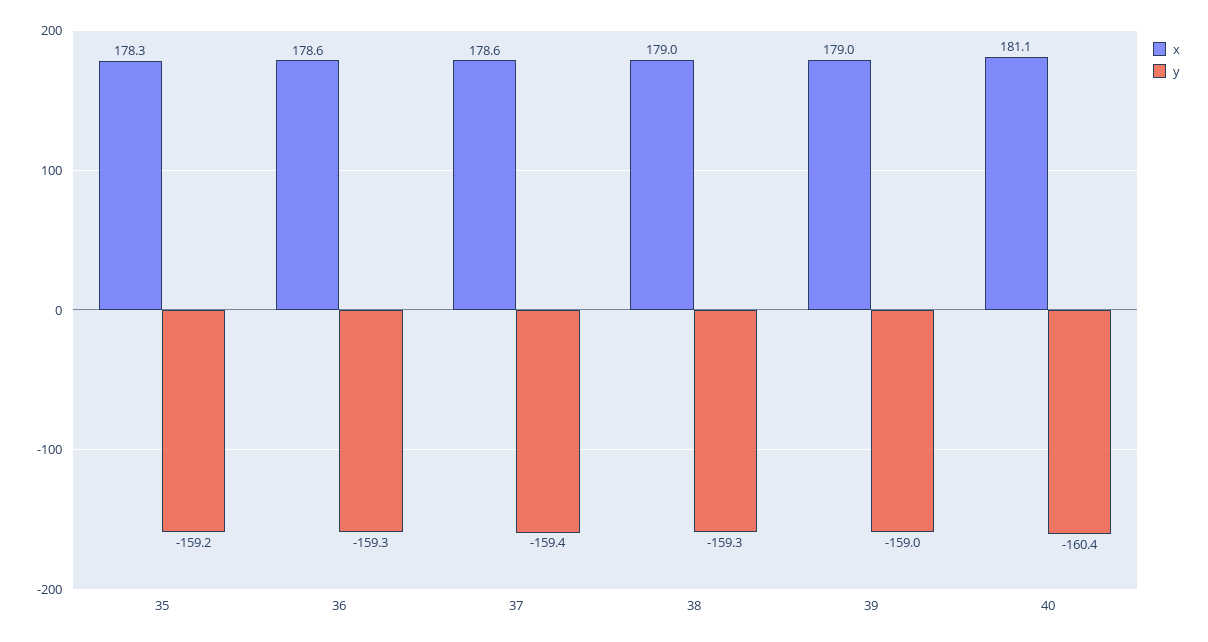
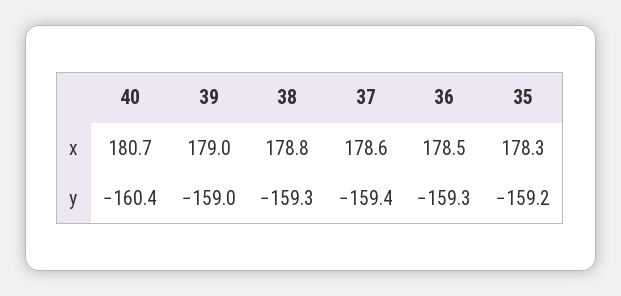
x, 36: 178.6 -> 178.5
x, 38: 179 -> 178.8
x, 40: 181.1 -> 180.7

